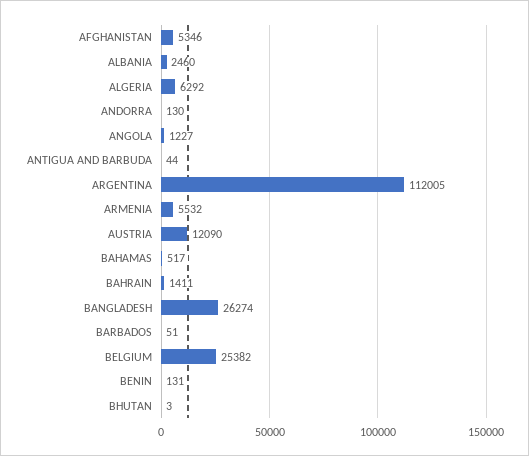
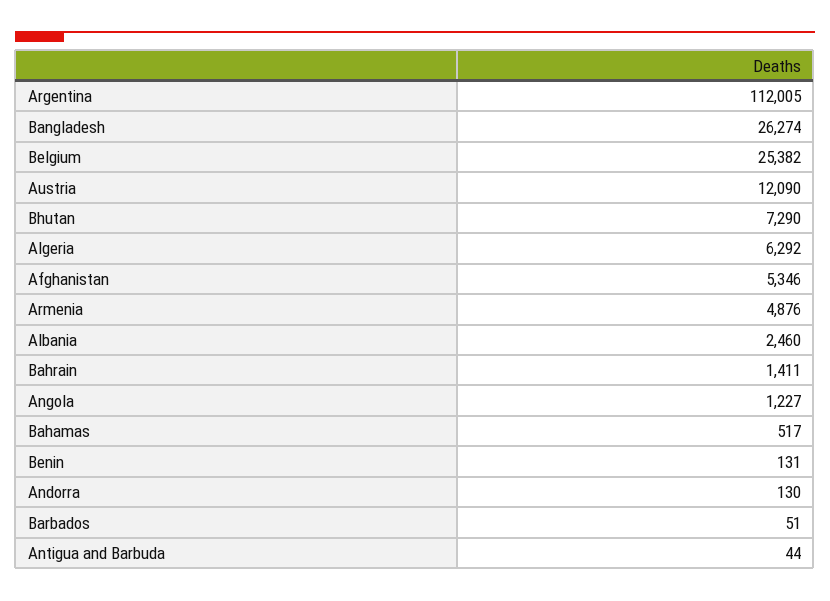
ARMENIA: 5532 -> 4876
BHUTAN: 3 -> 7290

